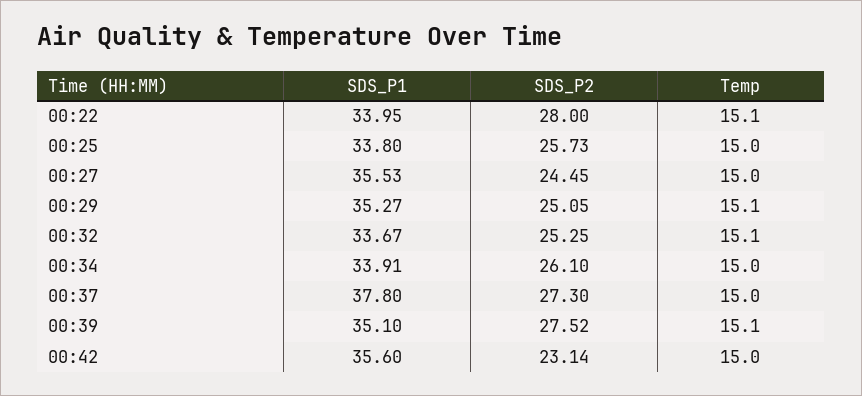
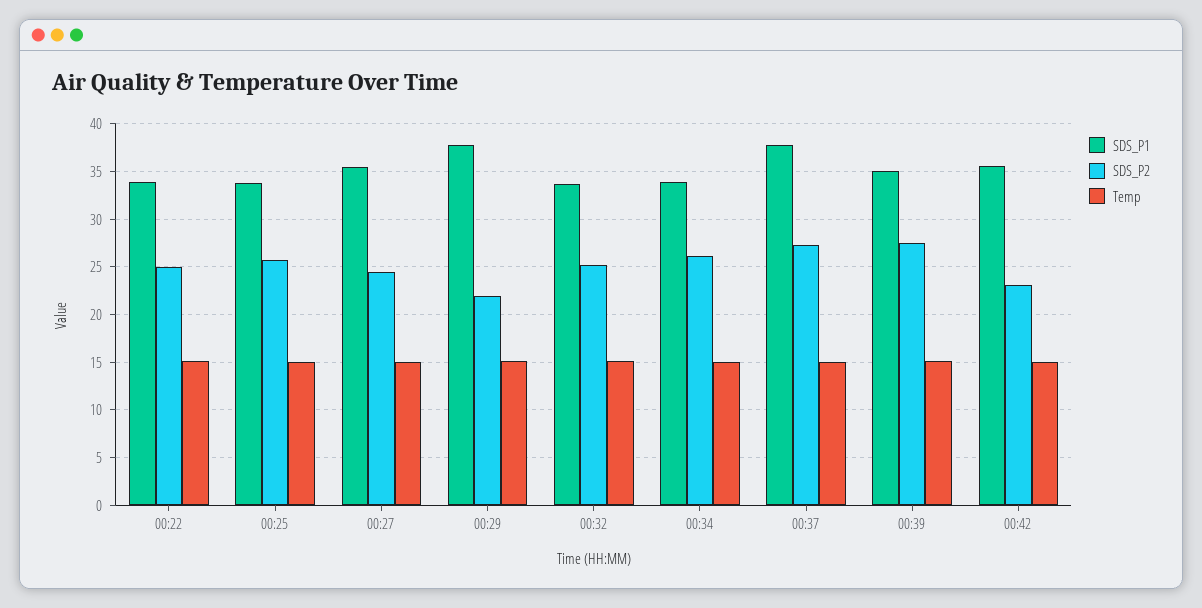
SDS_P2, 00:22: 28 -> 25
SDS_P1, 00:29: 35.27 -> 38
SDS_P2, 00:29: 25.05 -> 22

